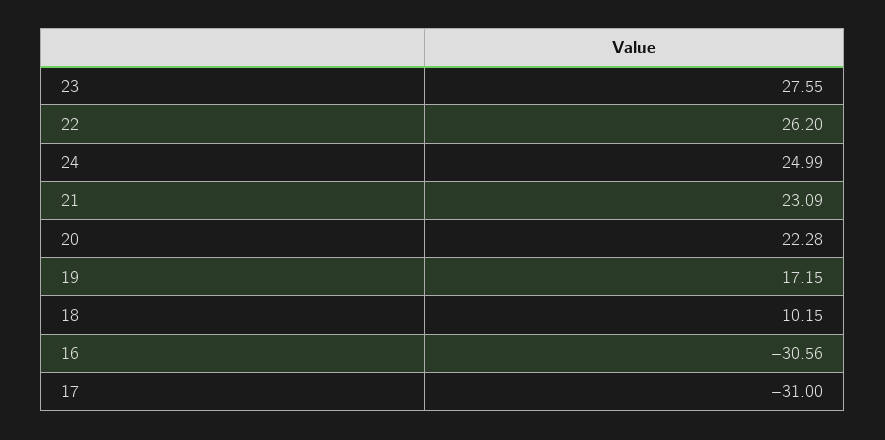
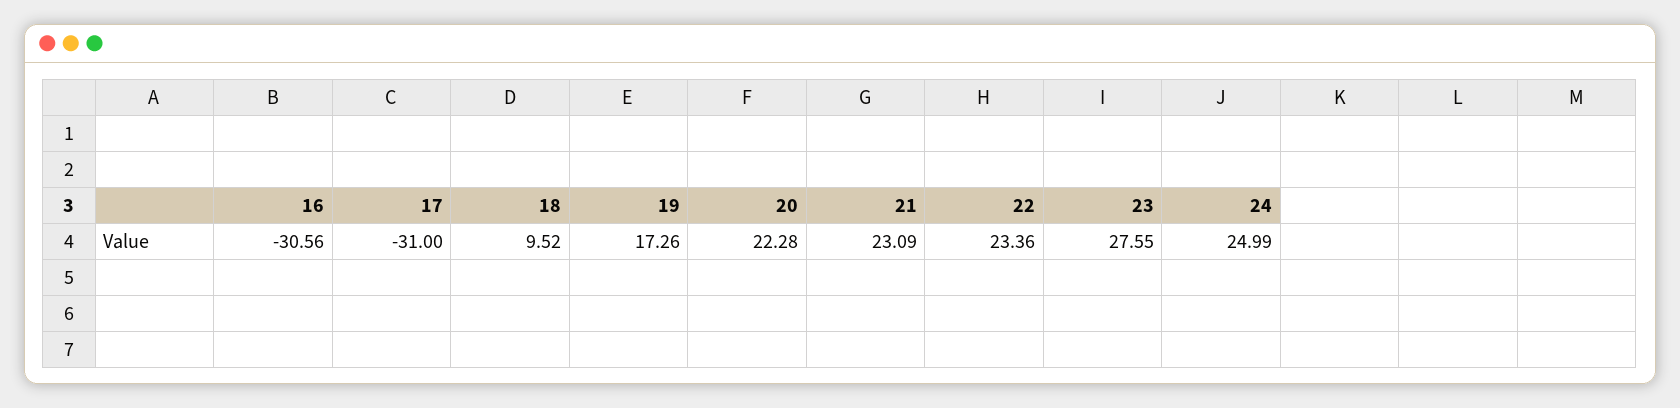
22: 26.2 -> 23.36
19: 17.15 -> 17.26
18: 10.15 -> 9.52

